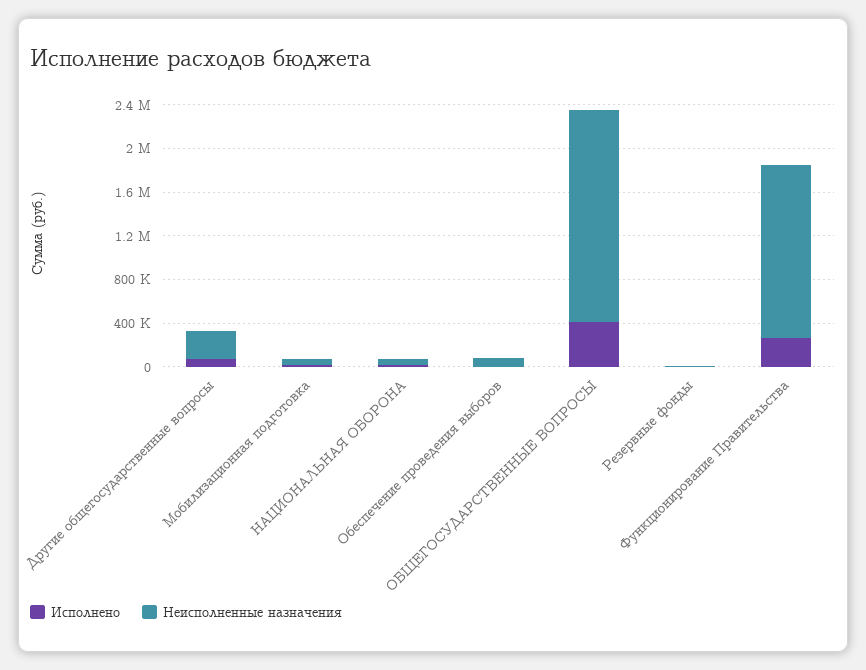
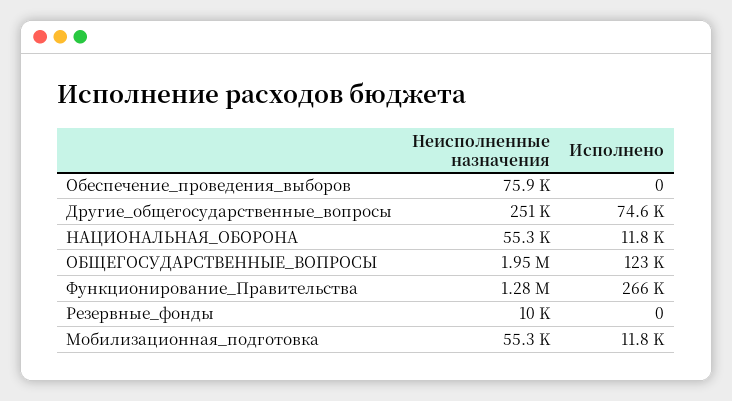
Исполнено, ОБЩЕГОСУДАРСТВЕННЫЕ ВОПРОСЫ: 400000 -> 123000
Неисполненные назначения, Функционирование Правительства: 1600000 -> 1280000

